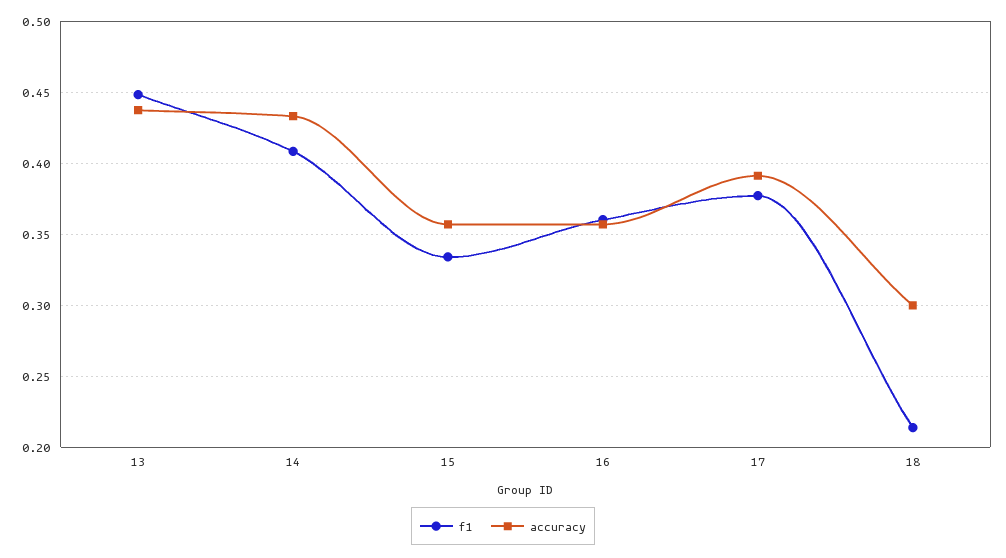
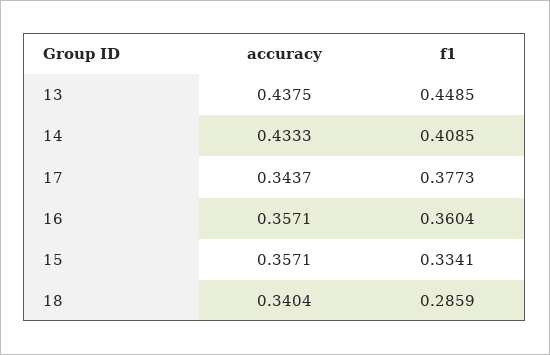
accuracy, 17: 0.39 -> 0.3437
f1, 18: 0.215 -> 0.2859
accuracy, 18: 0.3 -> 0.3404

